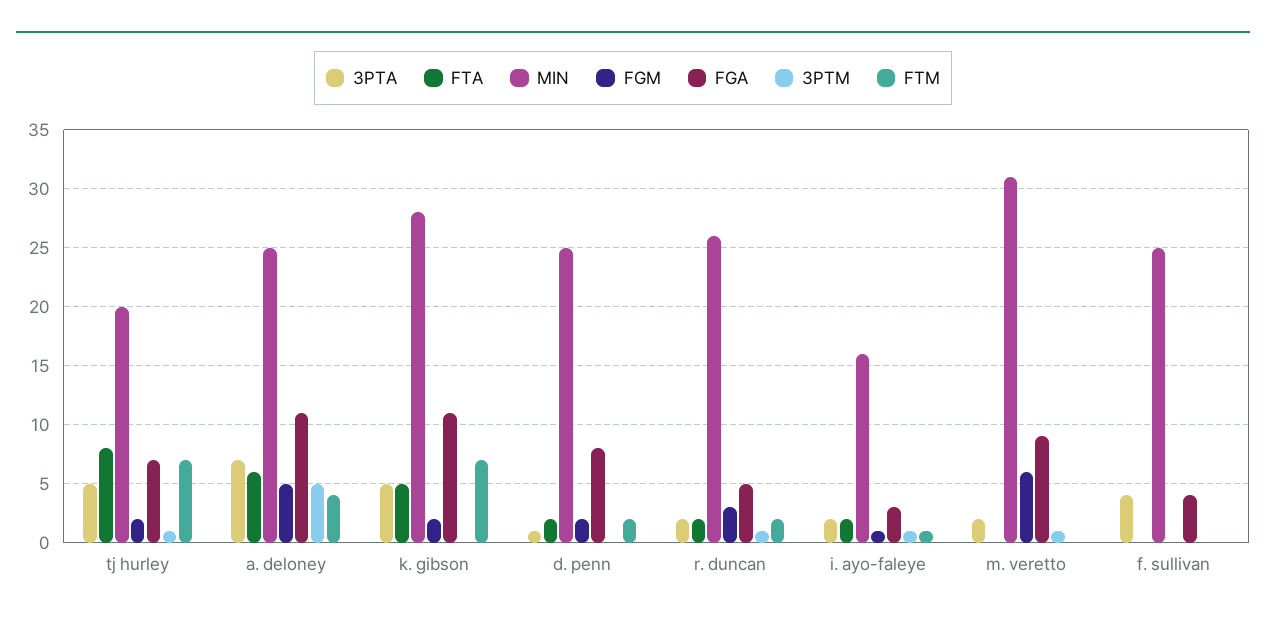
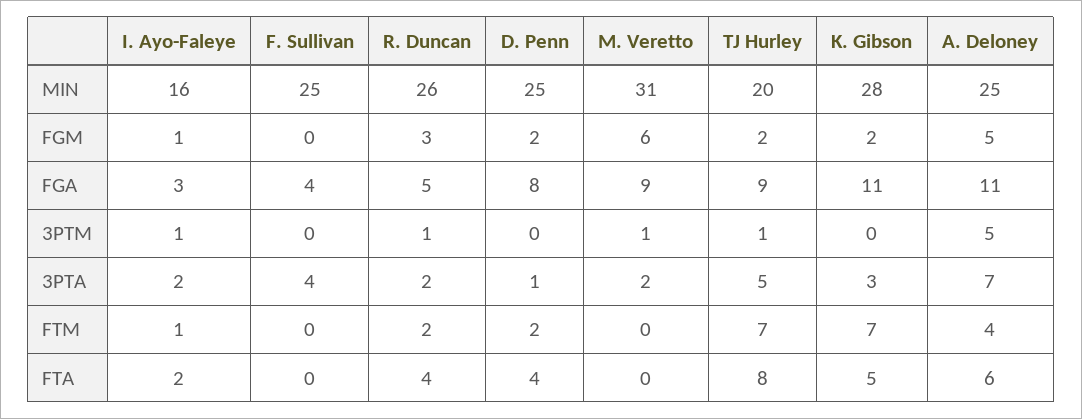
FGA, tj hurley: 7 -> 9
3PTA, k. gibson: 5 -> 3
FTA, d. penn: 2 -> 4
FTA, r. duncan: 2 -> 4

